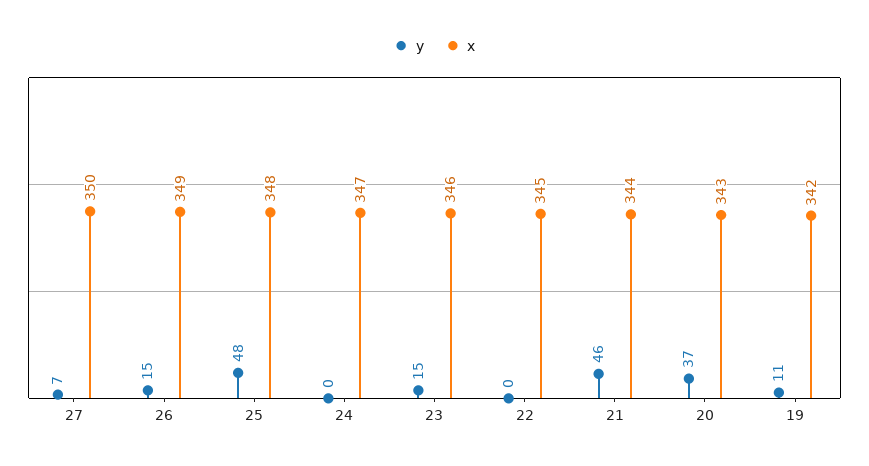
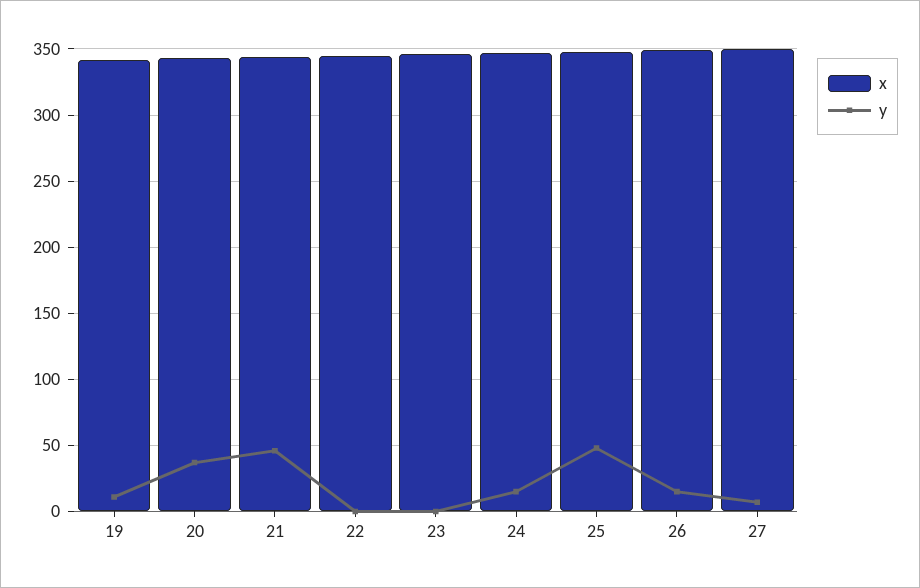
y, 24: 0 -> 15
y, 23: 15 -> 0

